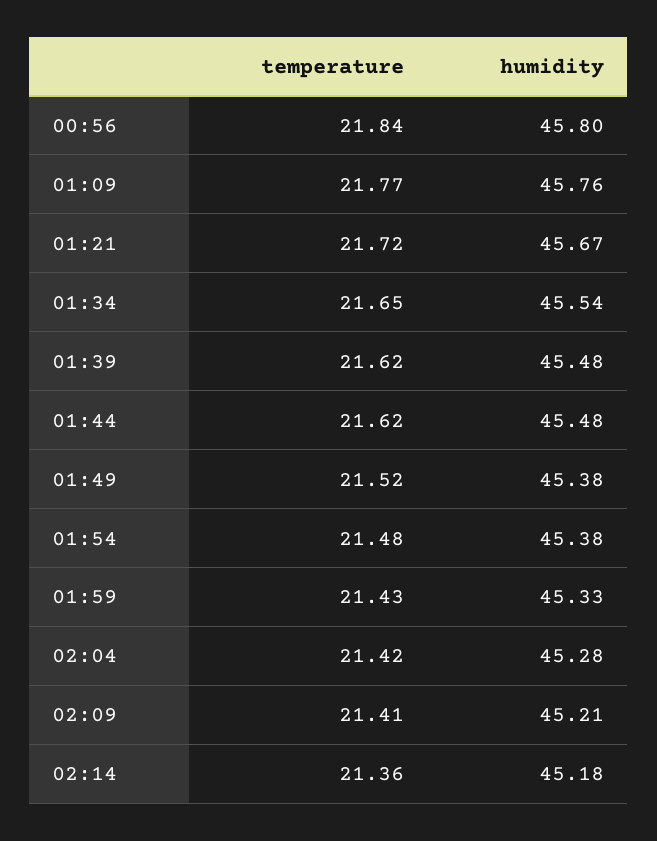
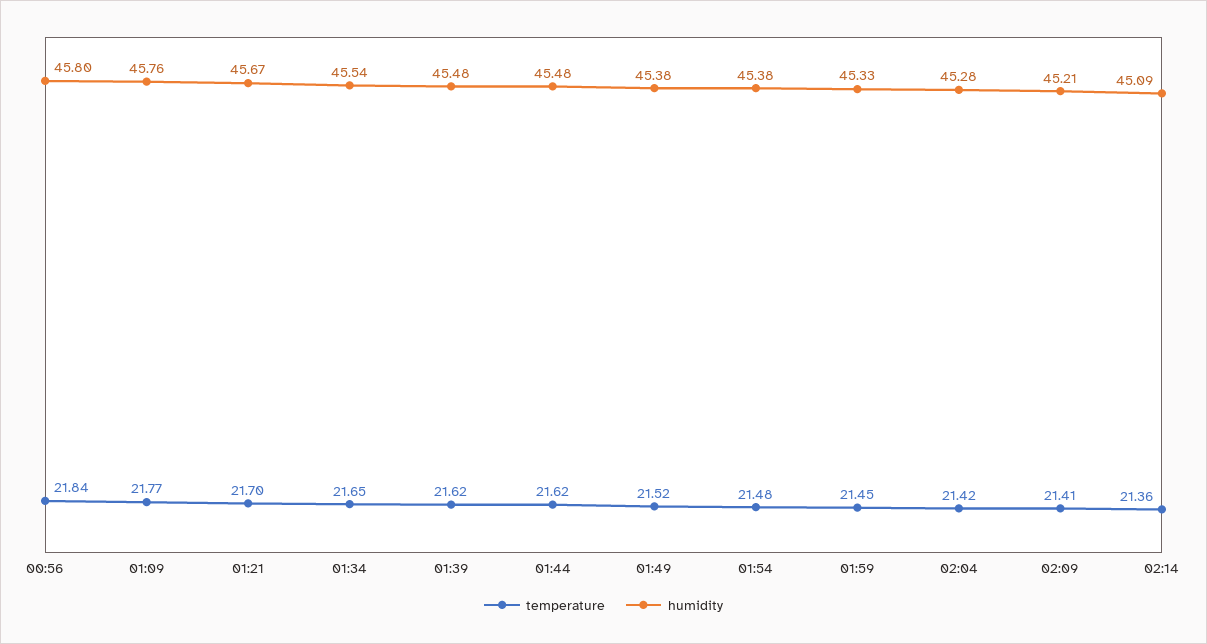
temperature, 01:21: 21.72 -> 21.7
temperature, 01:59: 21.43 -> 21.45
humidity, 02:14: 45.18 -> 45.09

